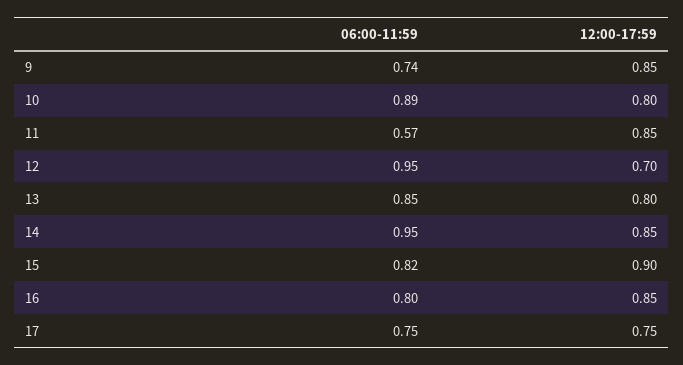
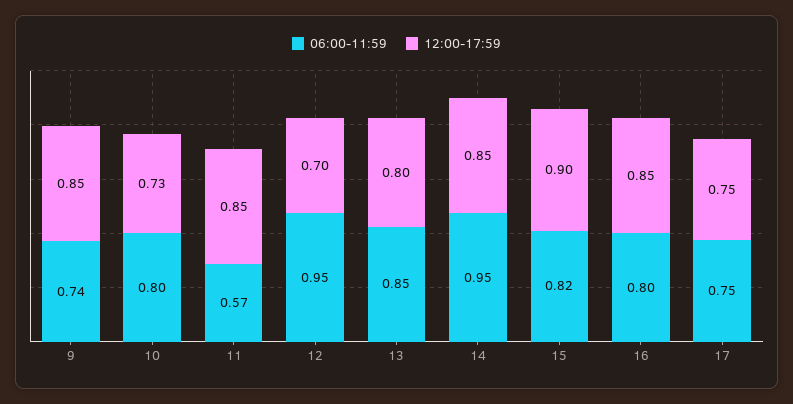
06:00-11:59, 10: 0.89 -> 0.8
12:00-17:59, 10: 0.8 -> 0.73

